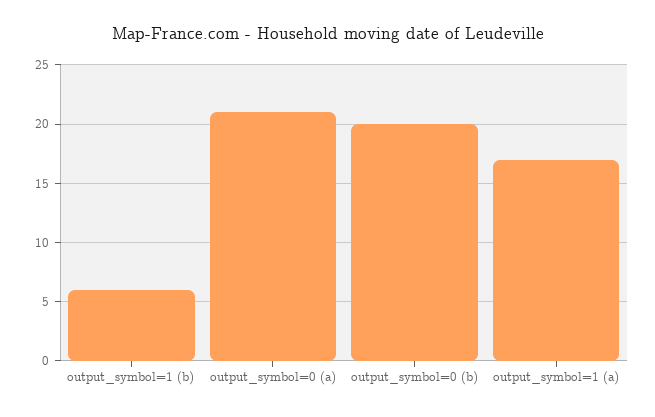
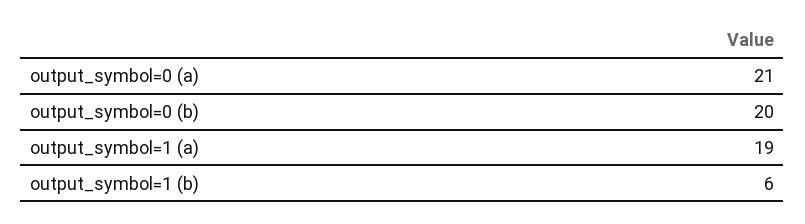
output_symbol=1 (a): 17 -> 19

